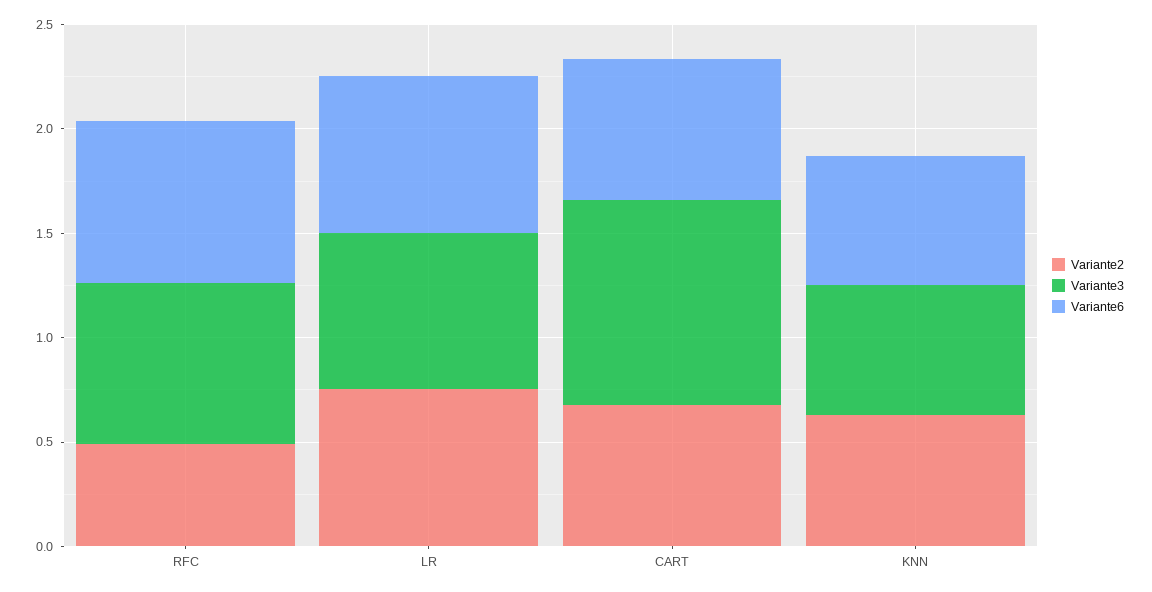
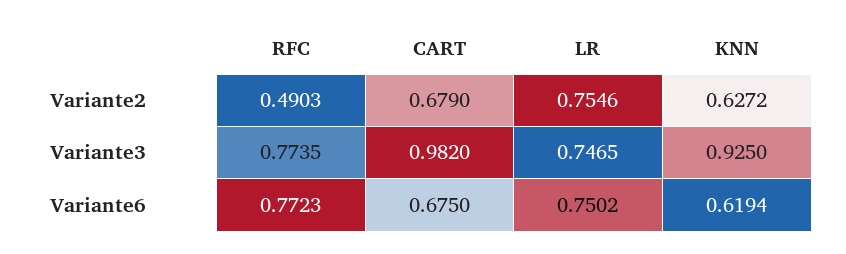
Variante3, KNN: 0.6 -> 0.925

